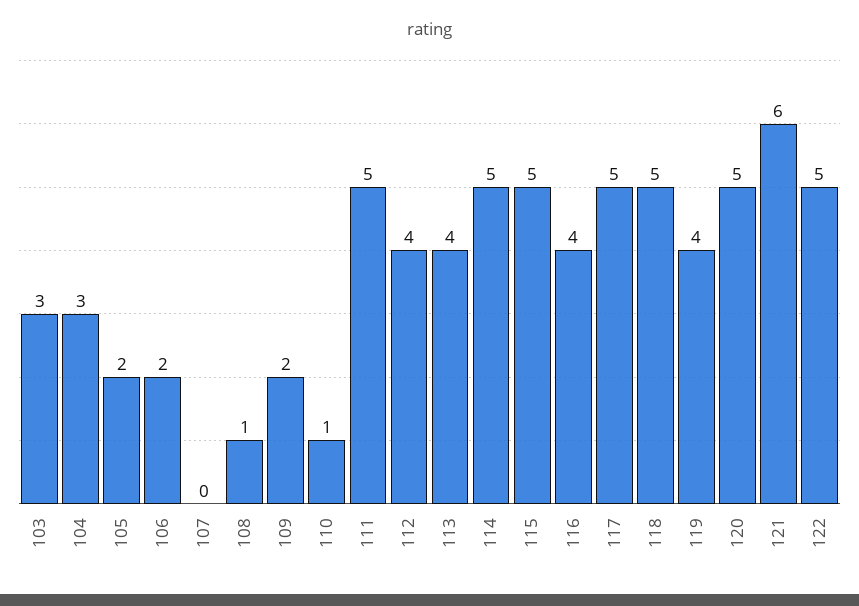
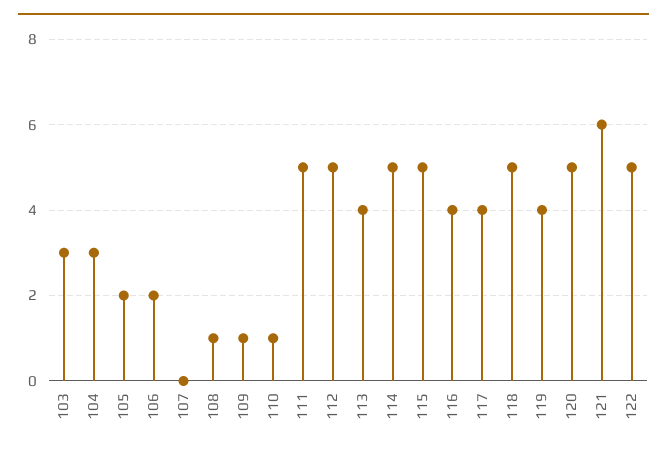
109: 2 -> 1
112: 4 -> 5
117: 5 -> 4

